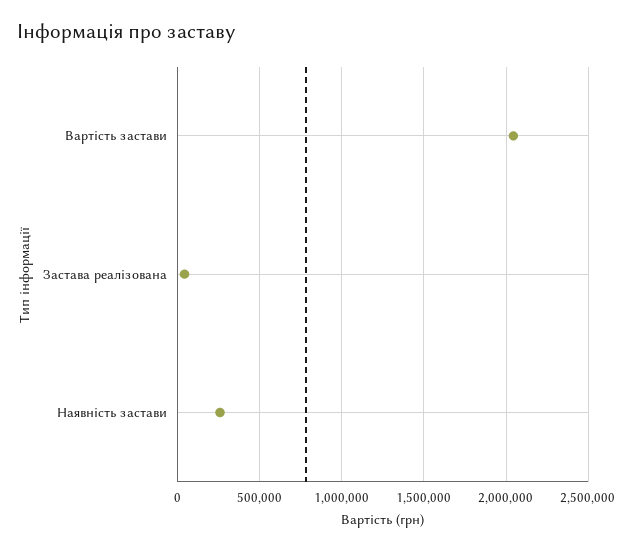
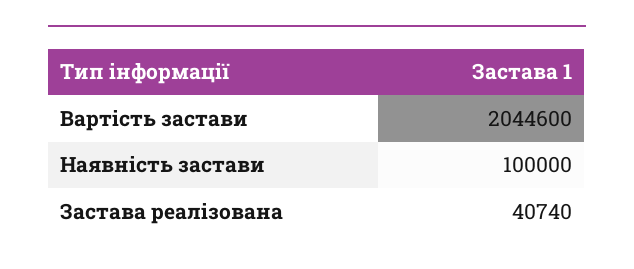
Наявність застави: 250000 -> 100000

